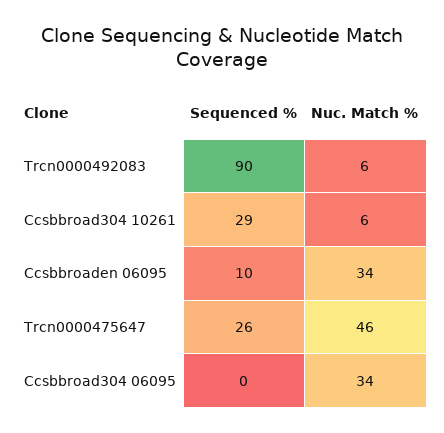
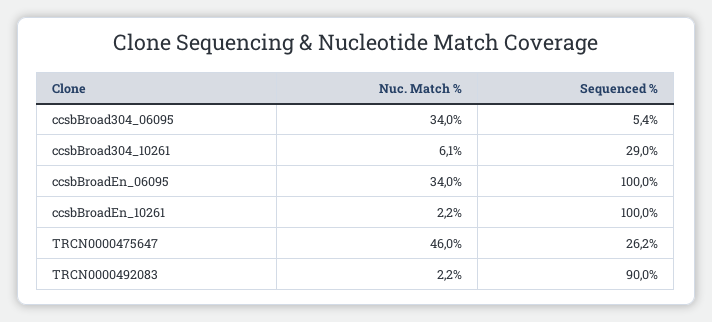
Nuc. Match %, Trcn0000492083: 6 -> 2.2
Sequenced %, Ccsbbroaden 06095: 10 -> 100
Sequenced %, Ccsbbroad304 06095: 0 -> 5.4
Nuc. Match %, ccsbBroadEn_10261: none -> 2.2
Sequenced %, ccsbBroadEn_10261: none -> 100

